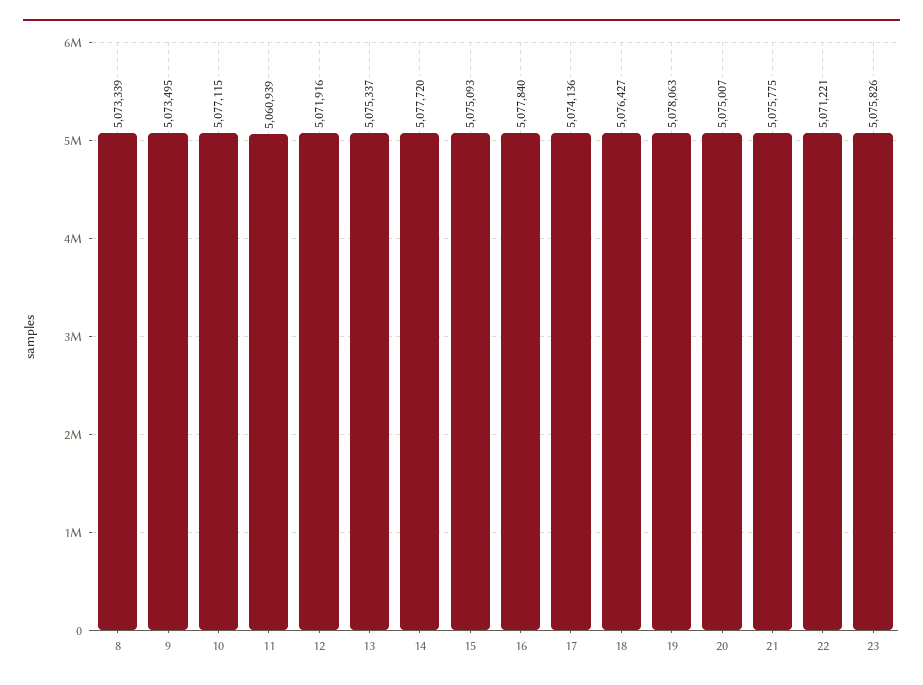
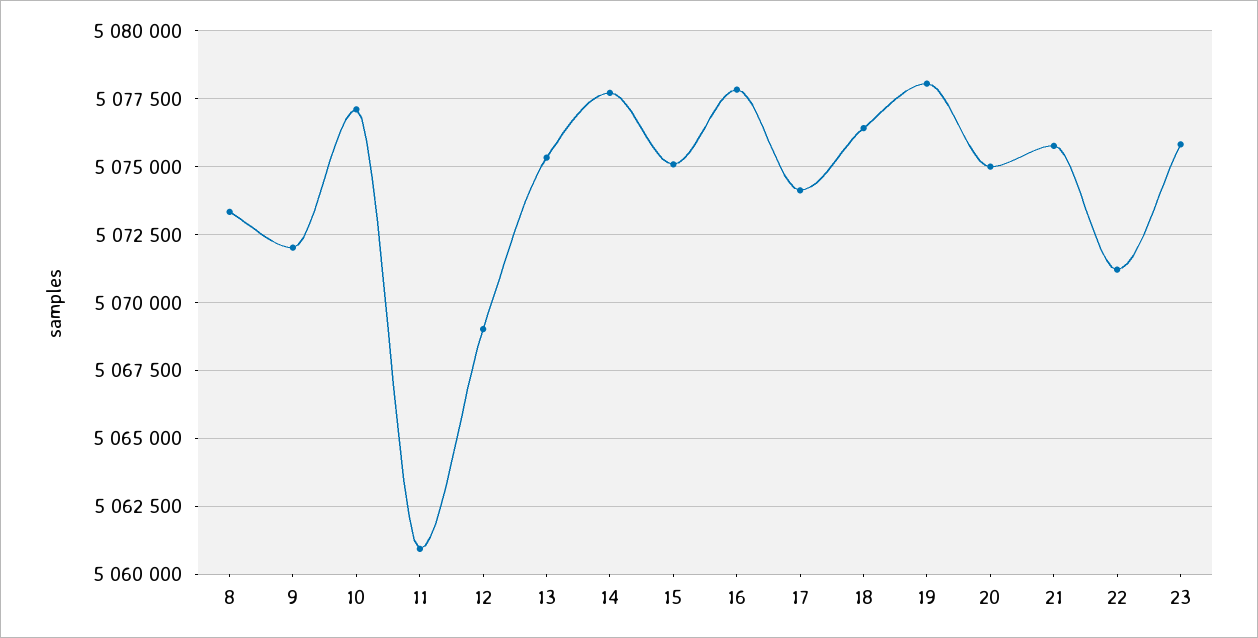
9: 5073495 -> 5072000
12: 5071916 -> 5069000

